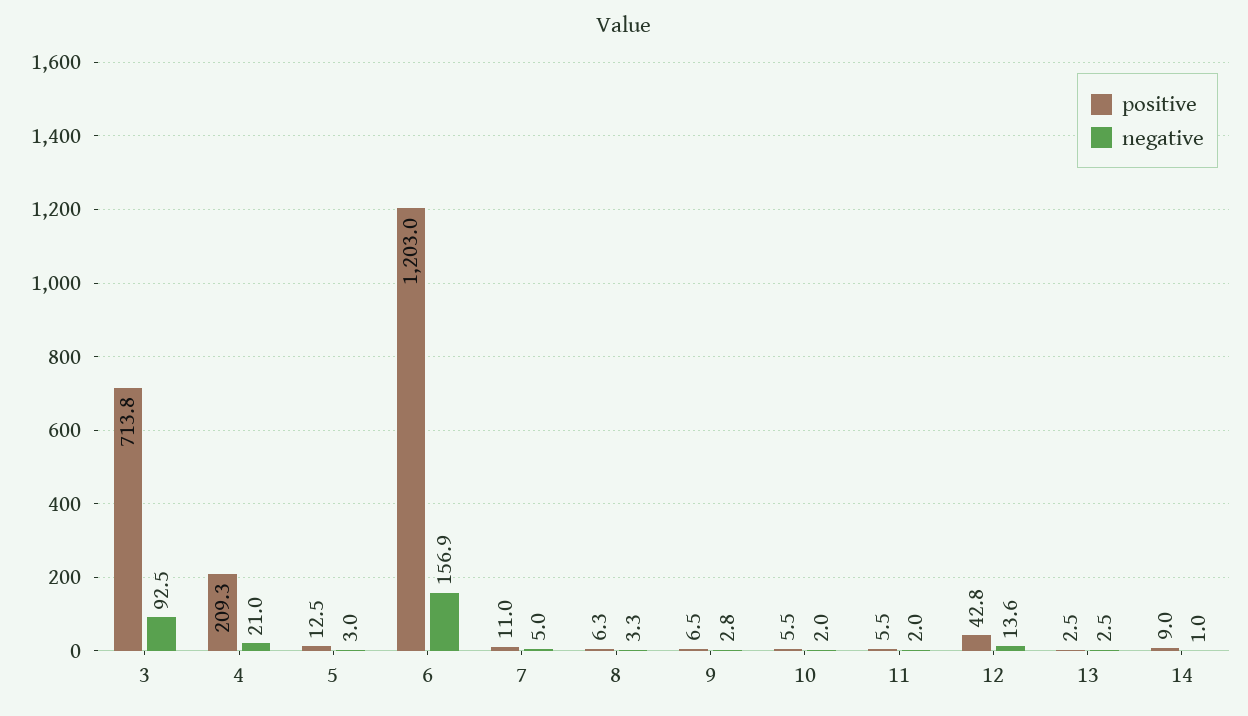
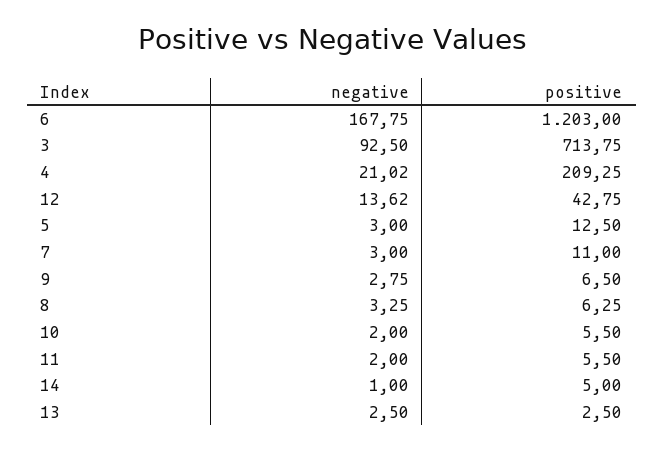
negative, 6: 156.9 -> 167.75
negative, 7: 5 -> 3
positive, 14: 9 -> 5

